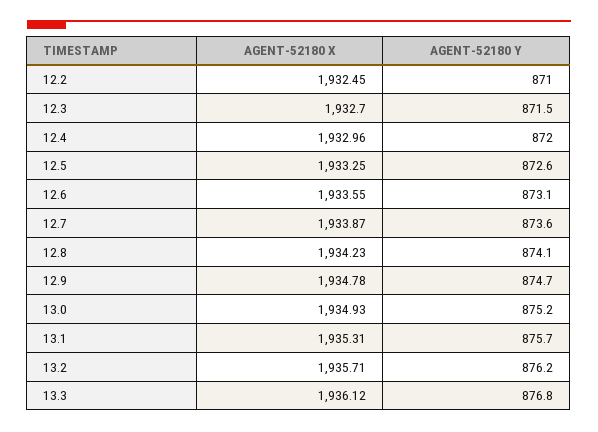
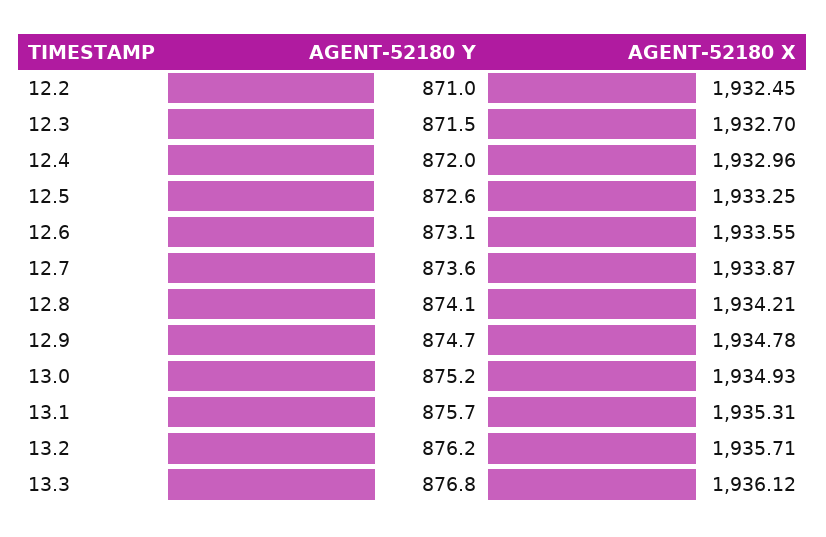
AGENT-52180 X, 12.8: 1934.23 -> 1934.21

